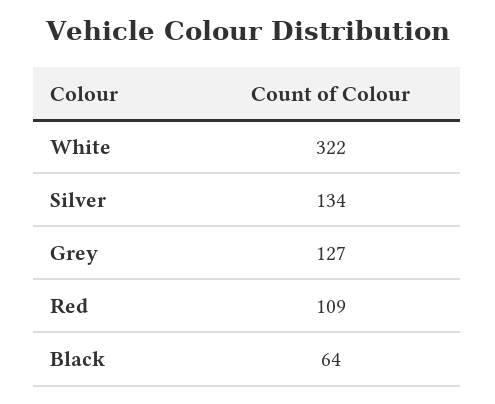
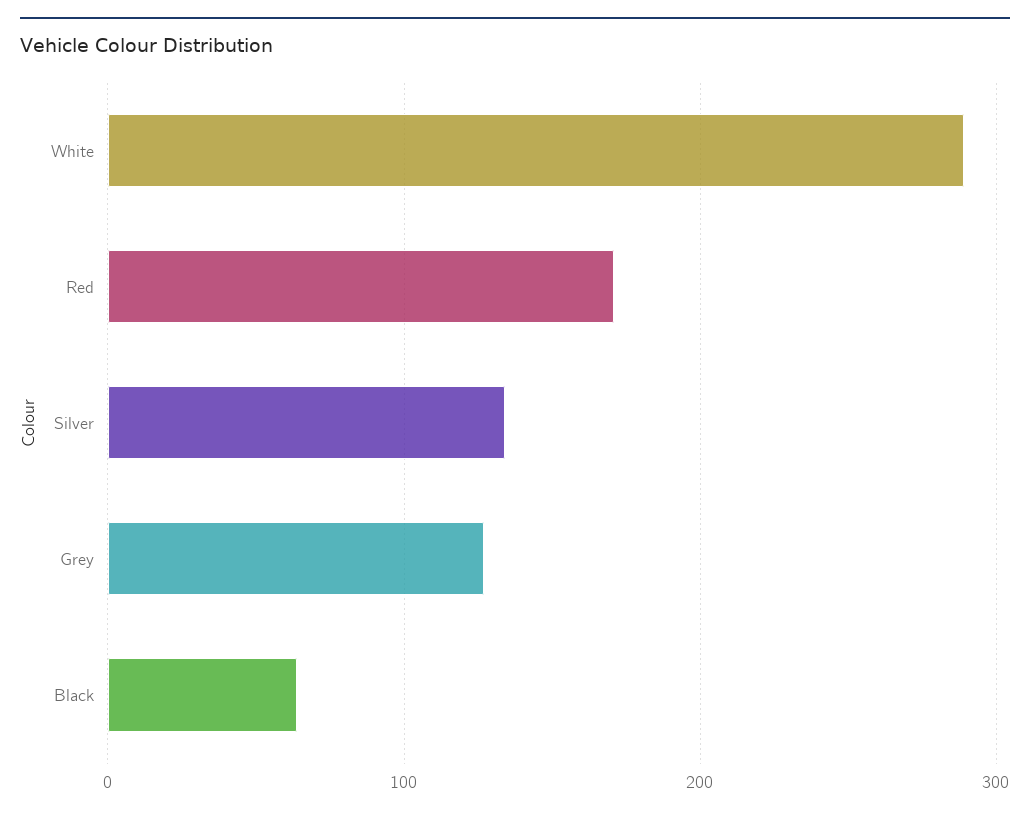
White: 322 -> 290
Red: 109 -> 170

